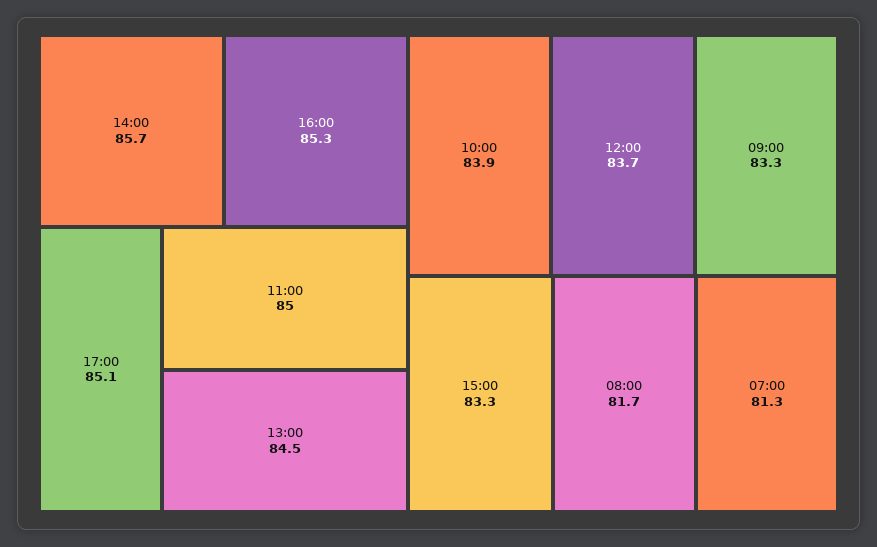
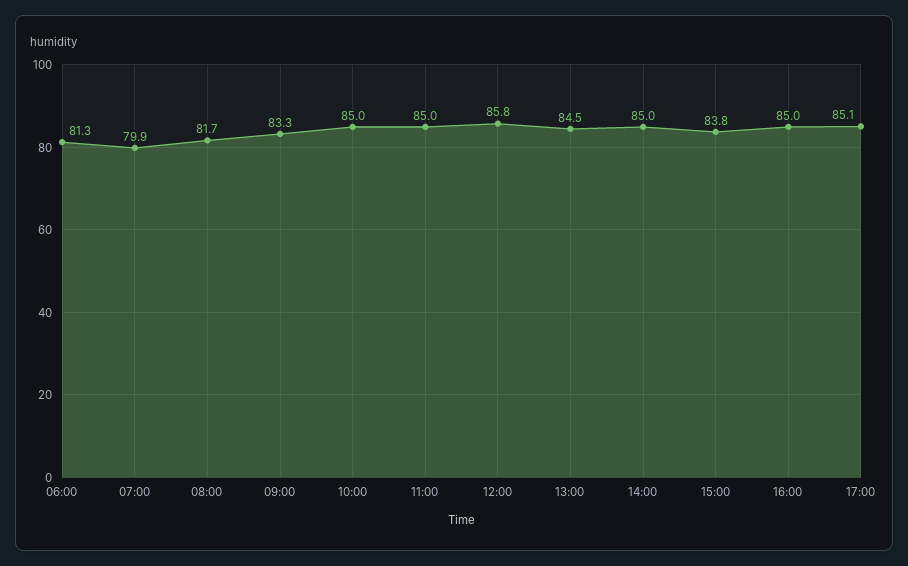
14:00: 85.7 -> 85
16:00: 85.3 -> 85
10:00: 83.9 -> 85
12:00: 83.7 -> 85.8
15:00: 83.3 -> 83.8
07:00: 81.3 -> 79.9
06:00: none -> 81.3

